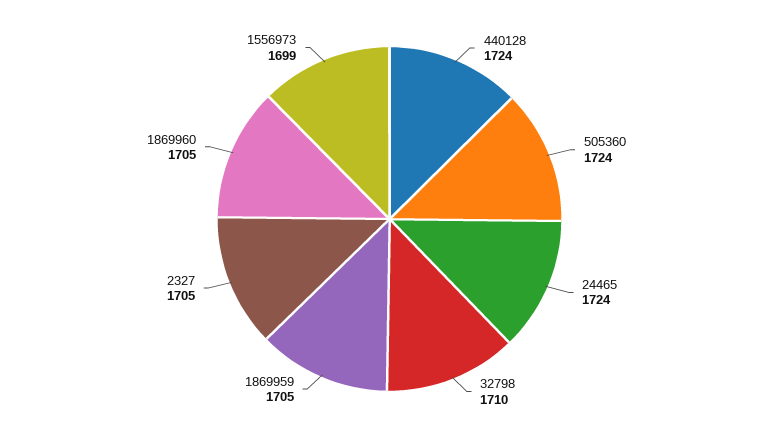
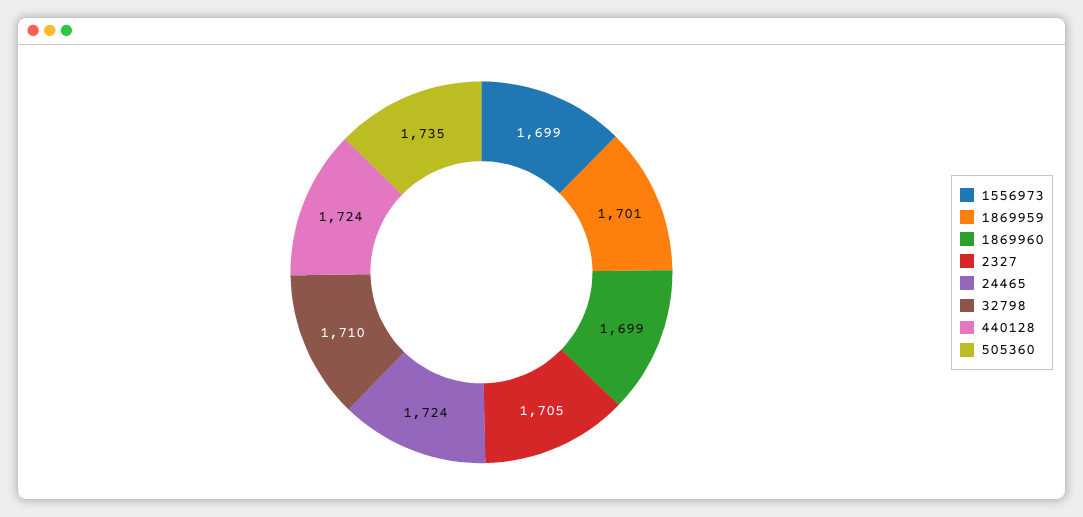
505360: 1724 -> 1735
1869959: 1705 -> 1701
1869960: 1705 -> 1699

